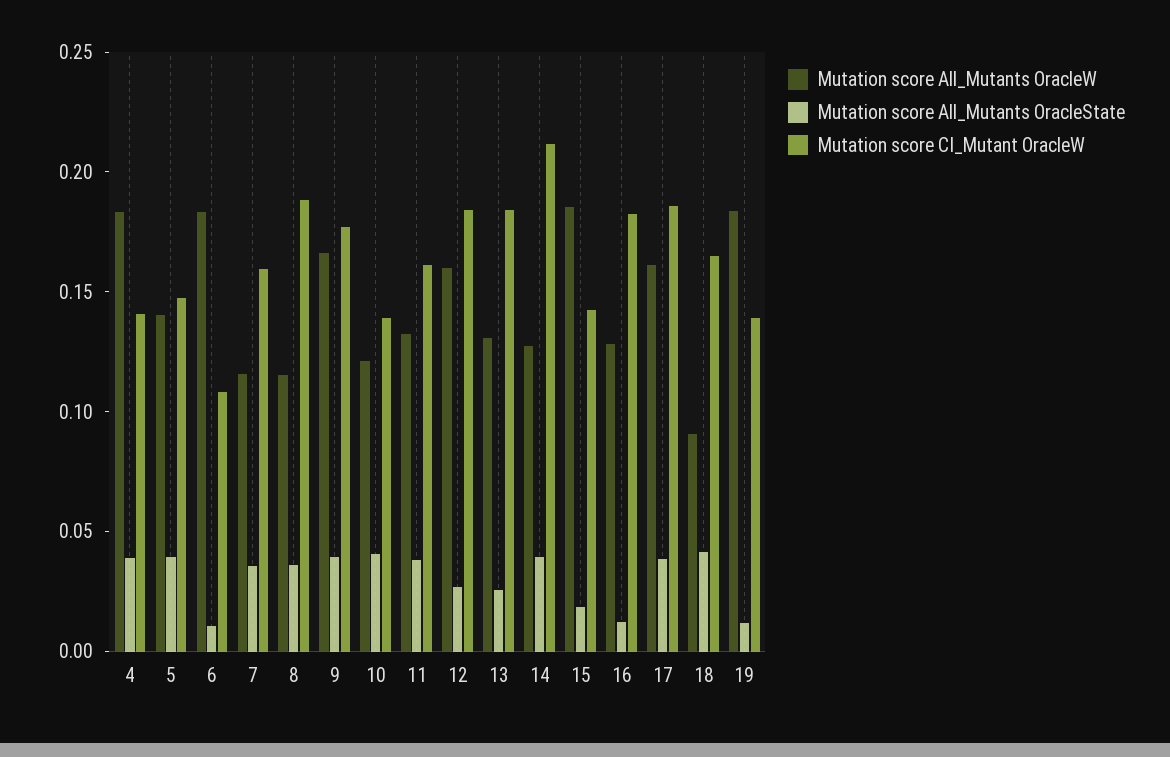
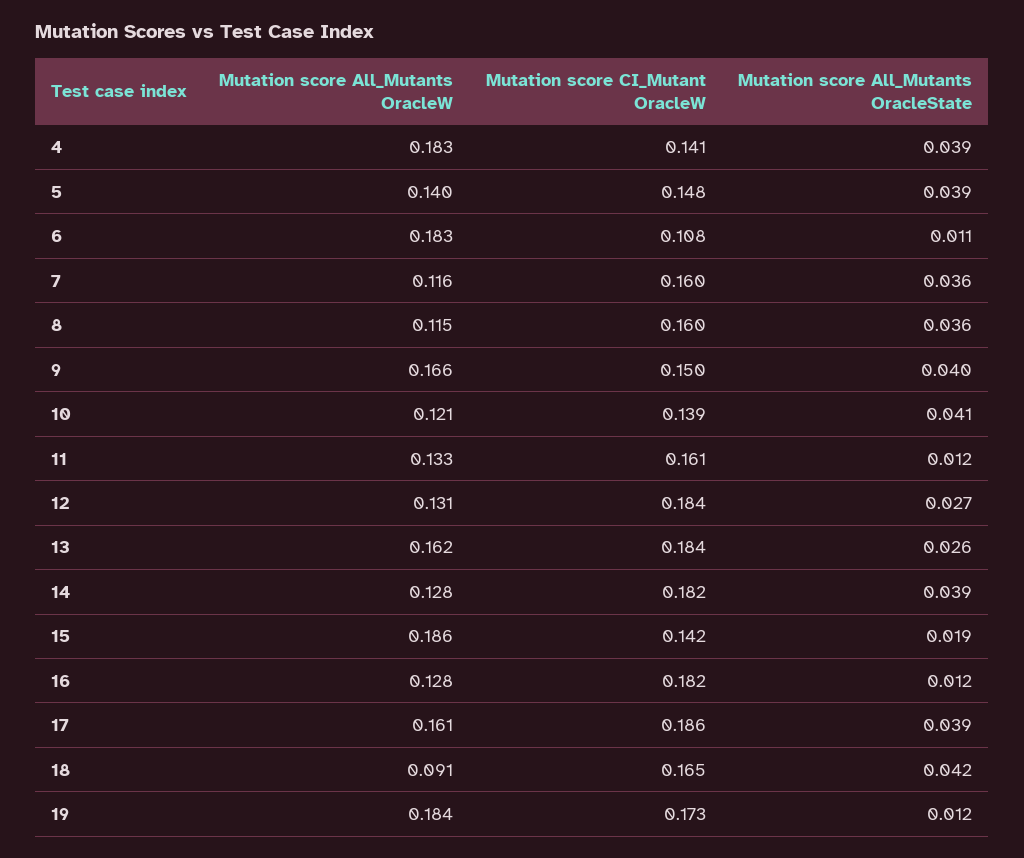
Mutation score CI_Mutant OracleW, 8: 0.19 -> 0.16
Mutation score CI_Mutant OracleW, 9: 0.18 -> 0.15
Mutation score All_Mutants OracleState, 11: 0.04 -> 0.012
Mutation score All_Mutants OracleW, 12: 0.16 -> 0.131
Mutation score All_Mutants OracleW, 13: 0.13 -> 0.162
Mutation score CI_Mutant OracleW, 14: 0.21 -> 0.182
Mutation score CI_Mutant OracleW, 19: 0.14 -> 0.173

